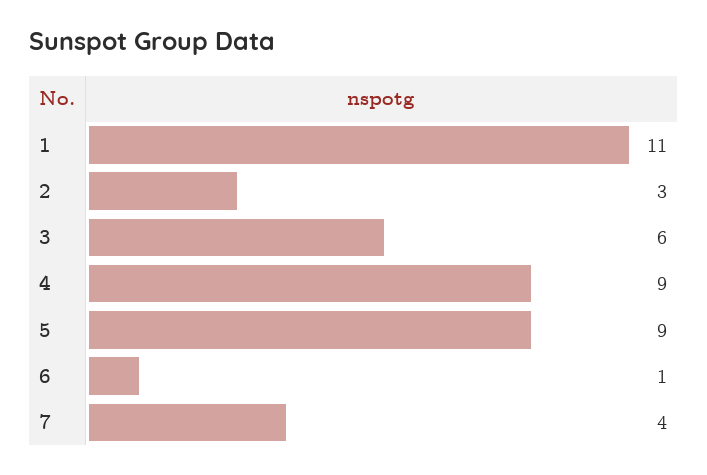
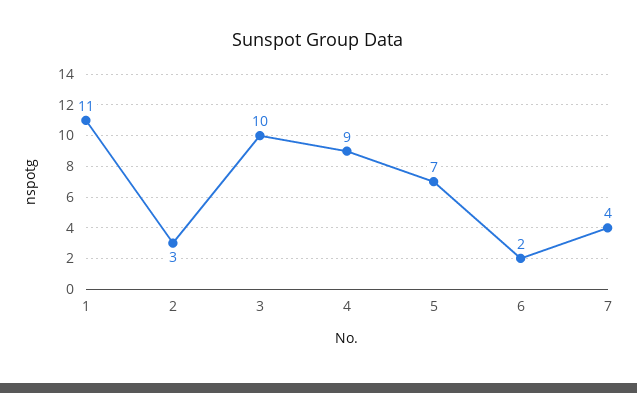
3: 6 -> 10
5: 9 -> 7
6: 1 -> 2

